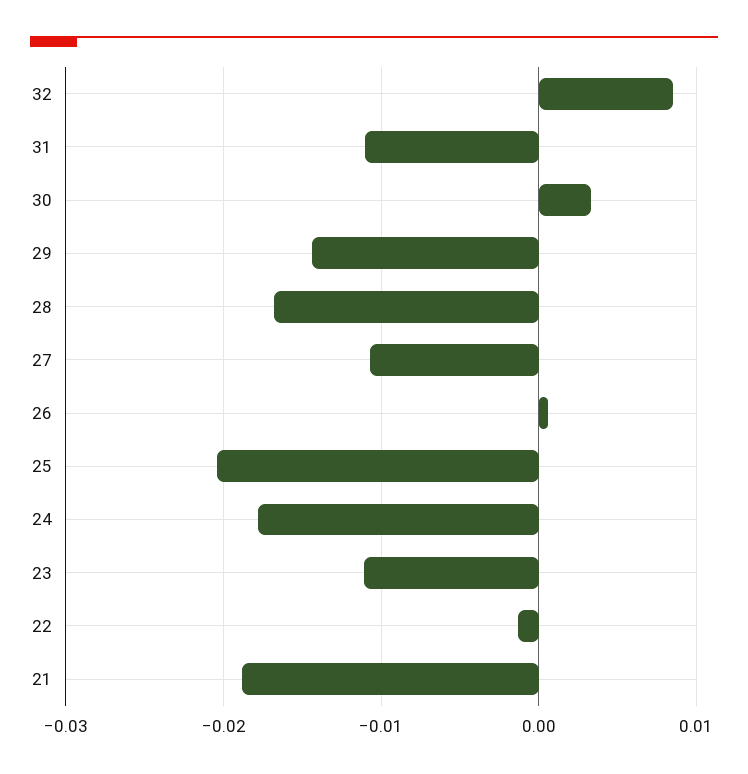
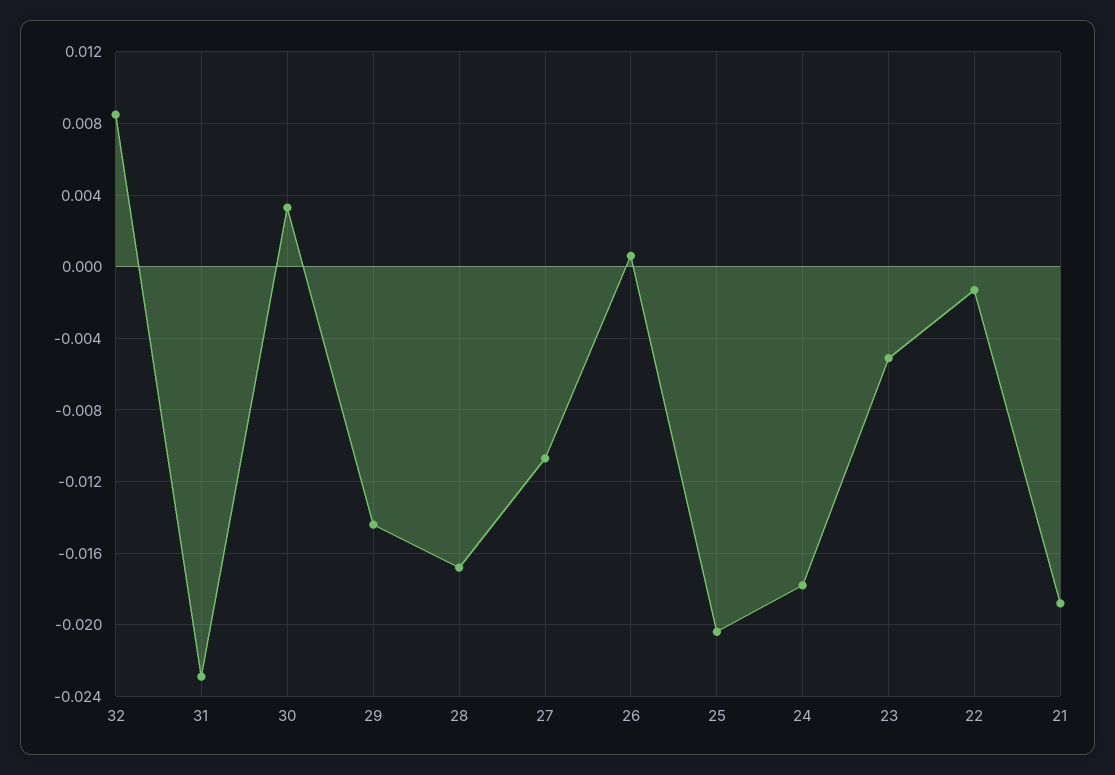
31: -0.011 -> -0.023
23: -0.011 -> -0.005

